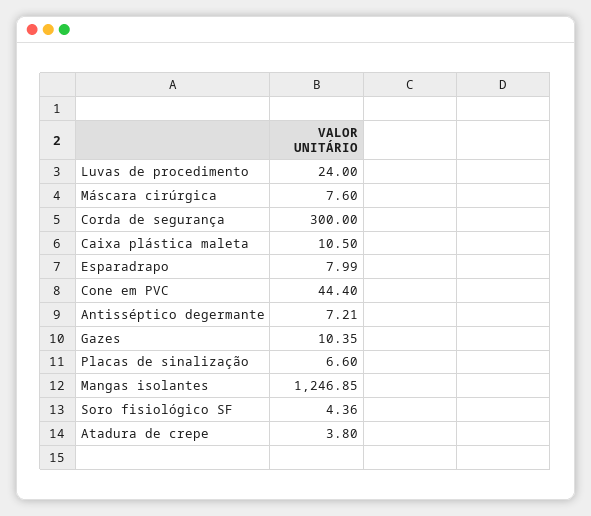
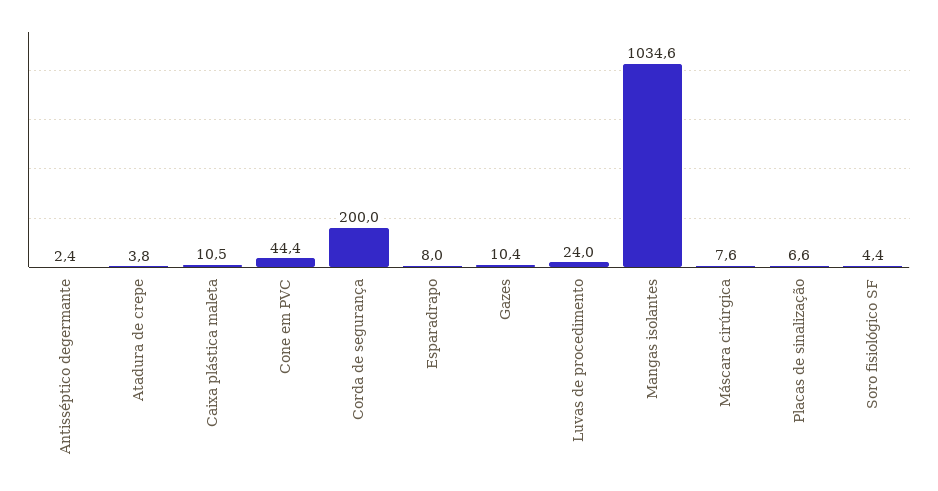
Corda de segurança: 300 -> 200
Antisséptico degermante: 7.21 -> 2.4
Mangas isolantes: 1246.85 -> 1034.6

